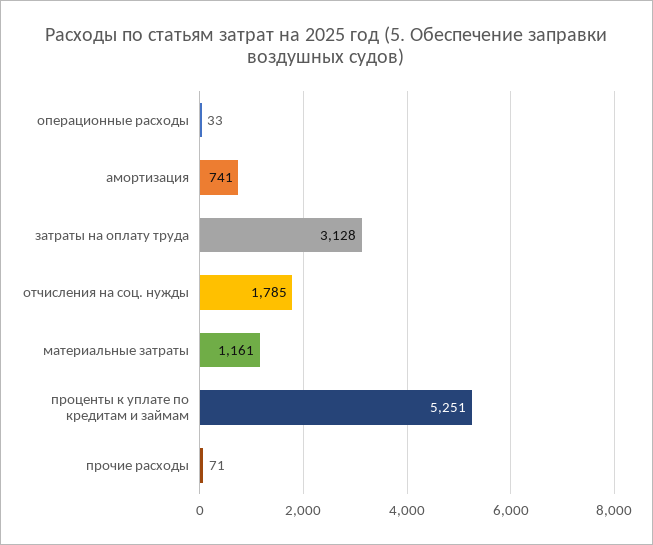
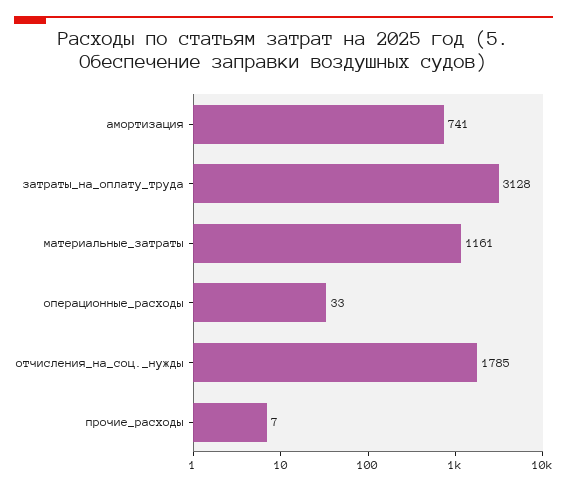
проценты к уплате по кредитам и займам: 5251 -> none
прочие расходы: 71 -> 7

